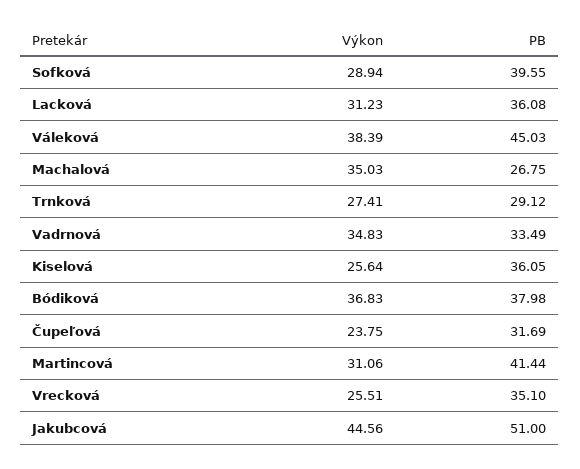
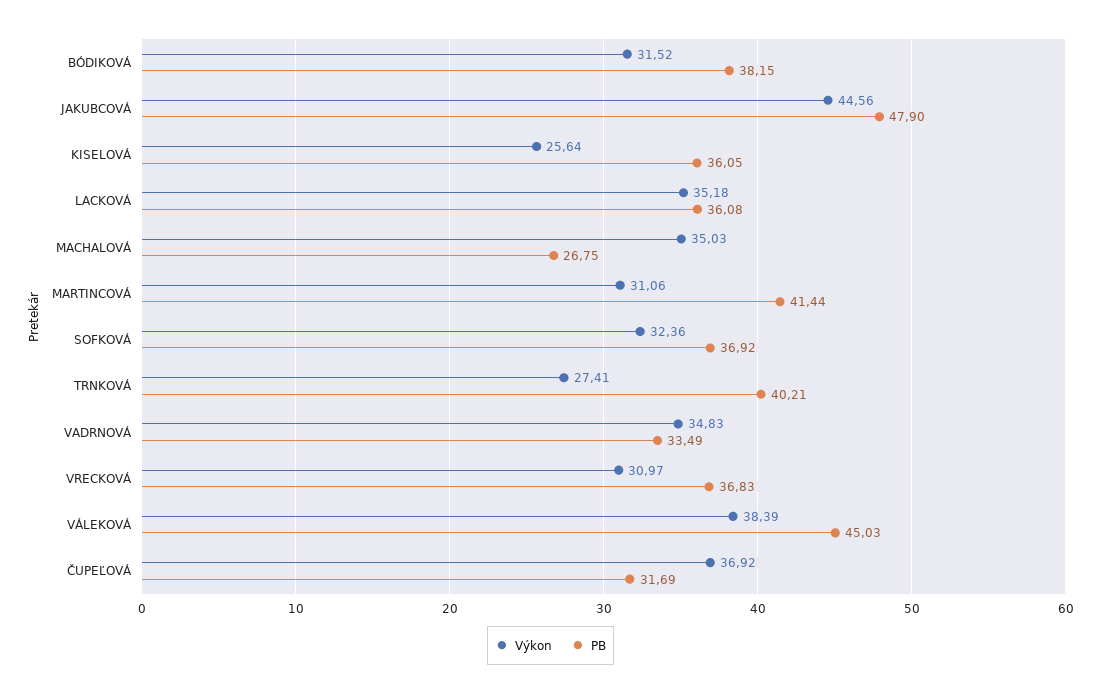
Výkon, Sofková: 28.94 -> 32.36
PB, Sofková: 39.55 -> 36.92
Výkon, Lacková: 31.23 -> 35.18
PB, Trnková: 29.12 -> 40.21
Výkon, Bódiková: 36.83 -> 31.52
PB, Bódiková: 37.98 -> 38.15
Výkon, Čupeľová: 23.75 -> 36.92
Výkon, Vrecková: 25.51 -> 30.97
PB, Vrecková: 35.1 -> 36.83
PB, Jakubcová: 51 -> 47.9

